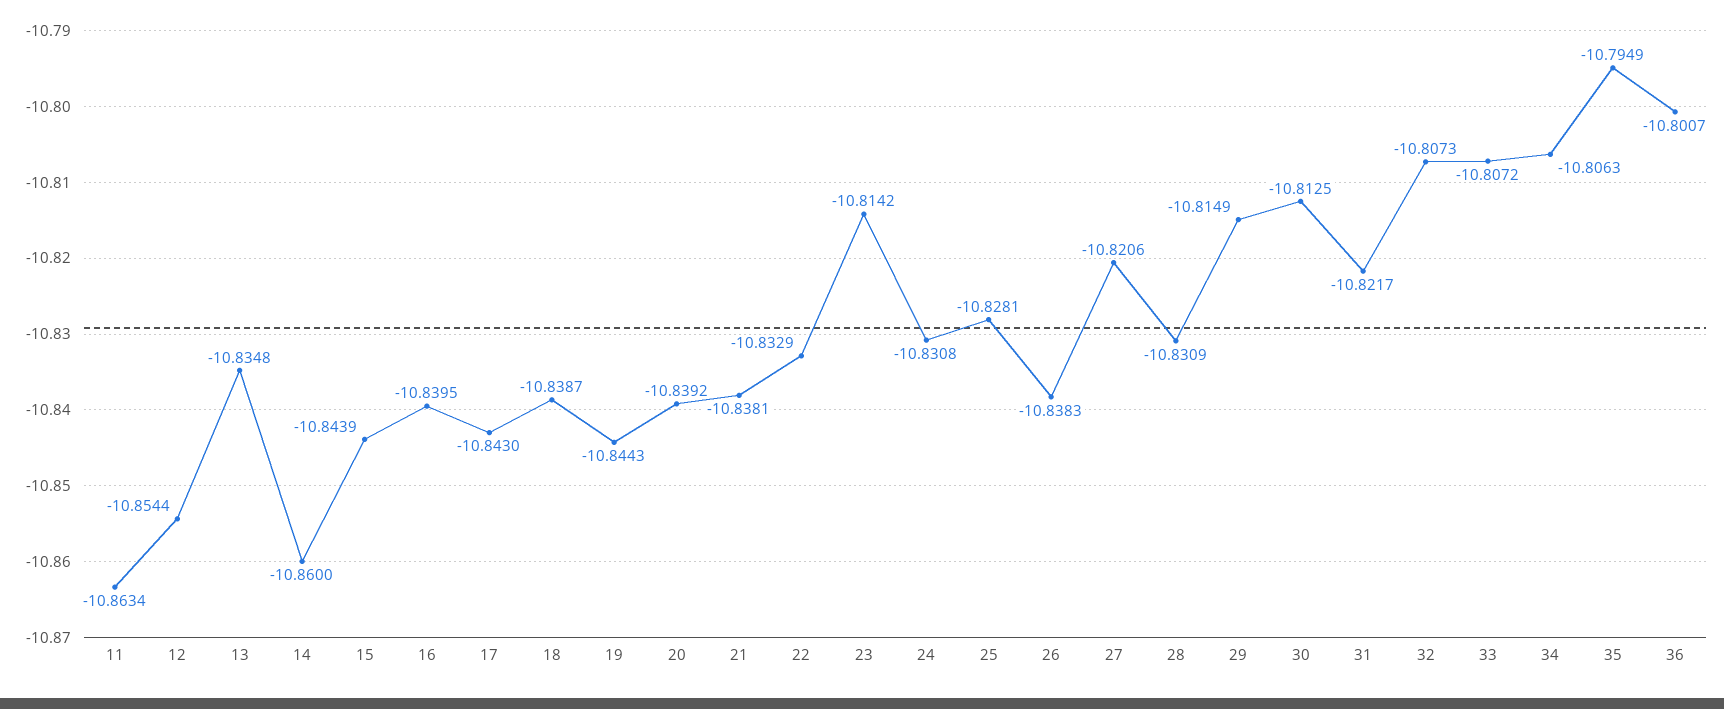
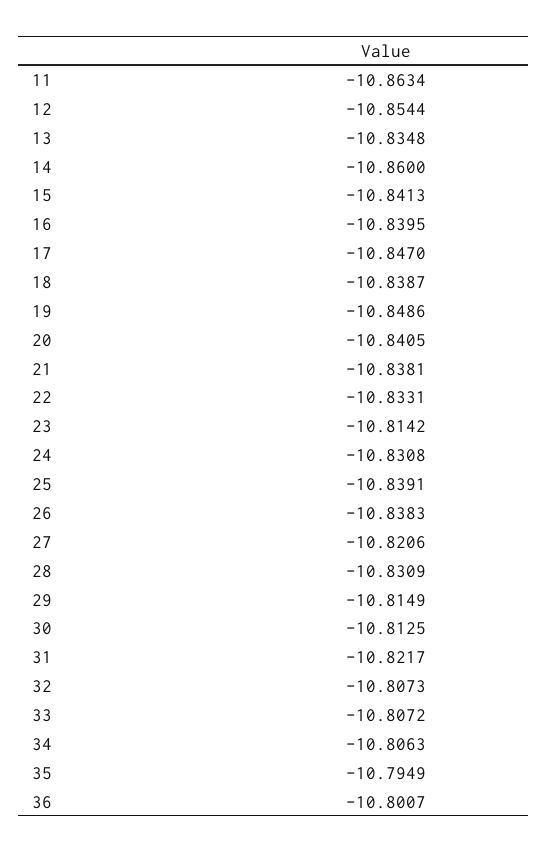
15: -10.8439 -> -10.8413
17: -10.843 -> -10.847
19: -10.8443 -> -10.8486
20: -10.8392 -> -10.8405
22: -10.8329 -> -10.8331
25: -10.8281 -> -10.8391

